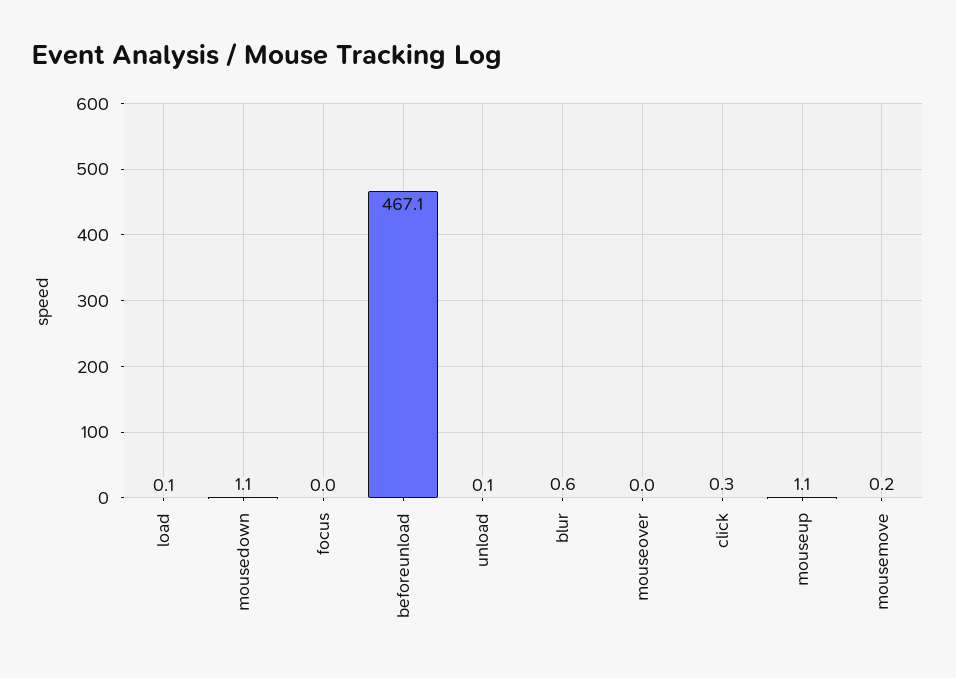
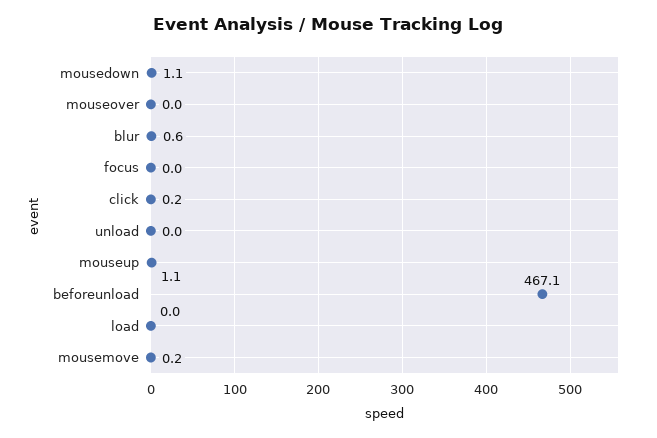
load: 0.1 -> 0
unload: 0.1 -> 0
click: 0.3 -> 0.2

